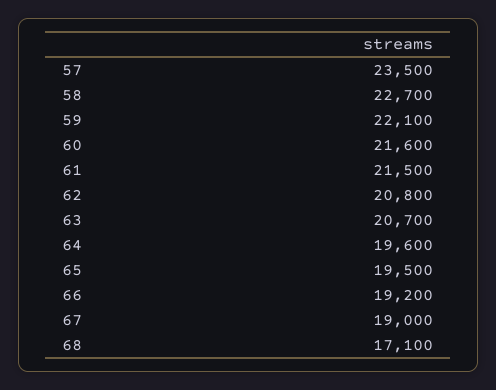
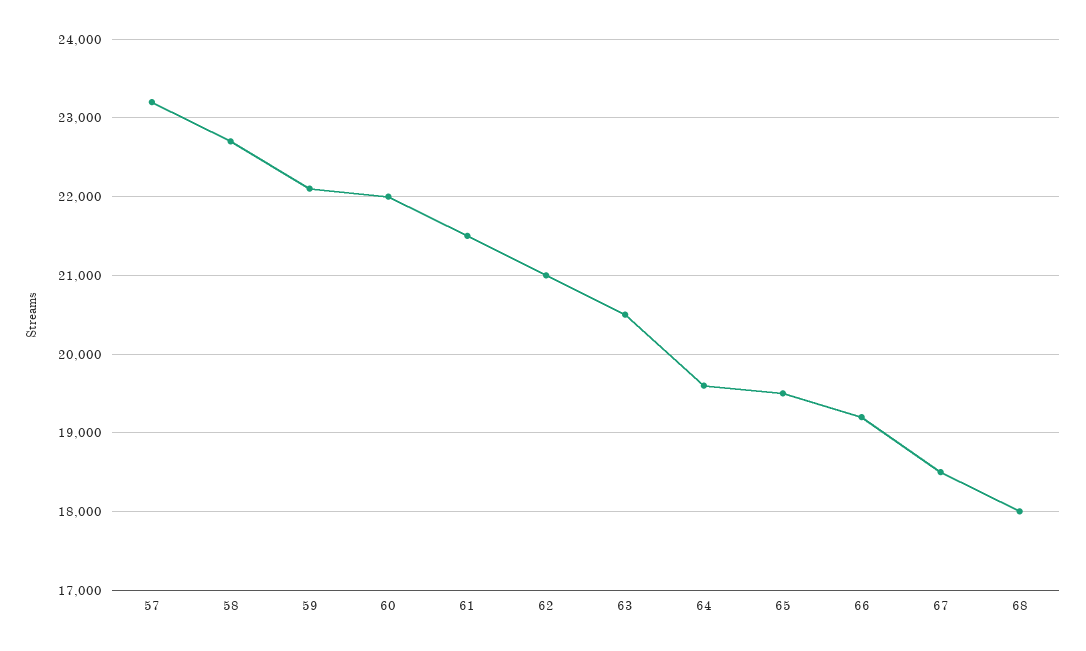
57: 23500 -> 23200
60: 21600 -> 22000
62: 20800 -> 21000
63: 20700 -> 20500
67: 19000 -> 18500
68: 17100 -> 18000

